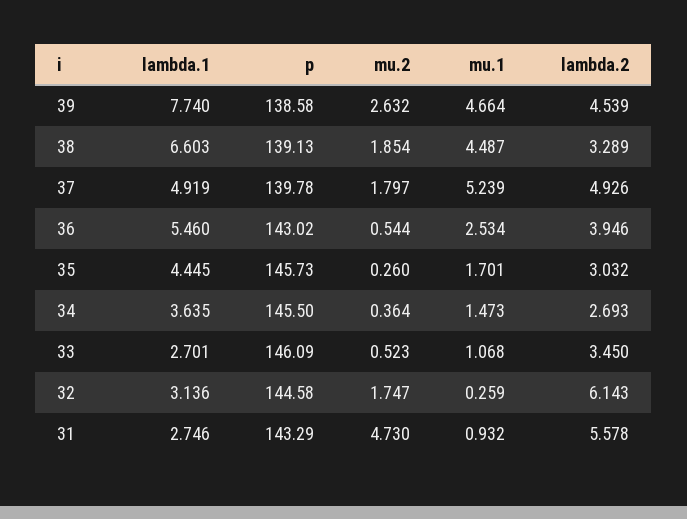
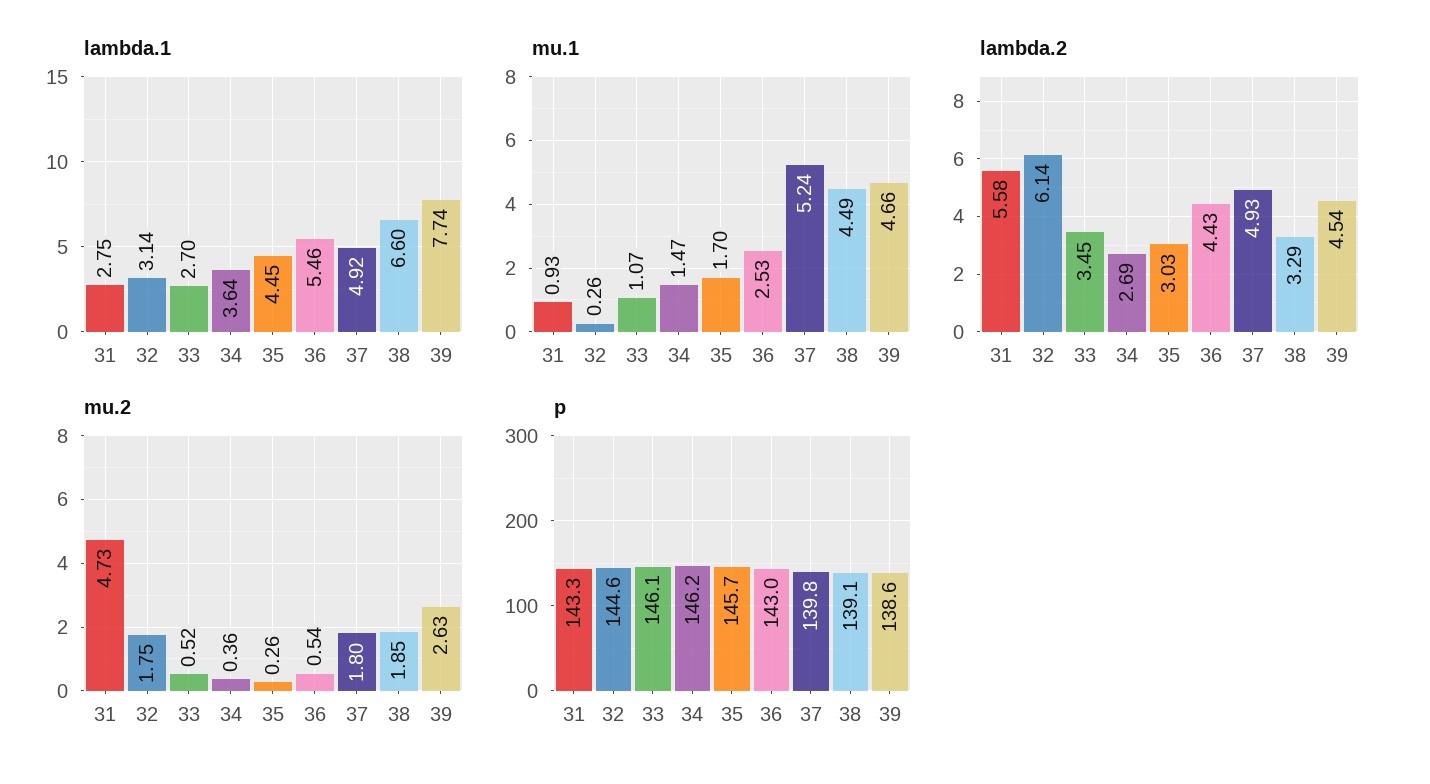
lambda.2, 36: 3.946 -> 4.43
p, 34: 145.5 -> 146.2

